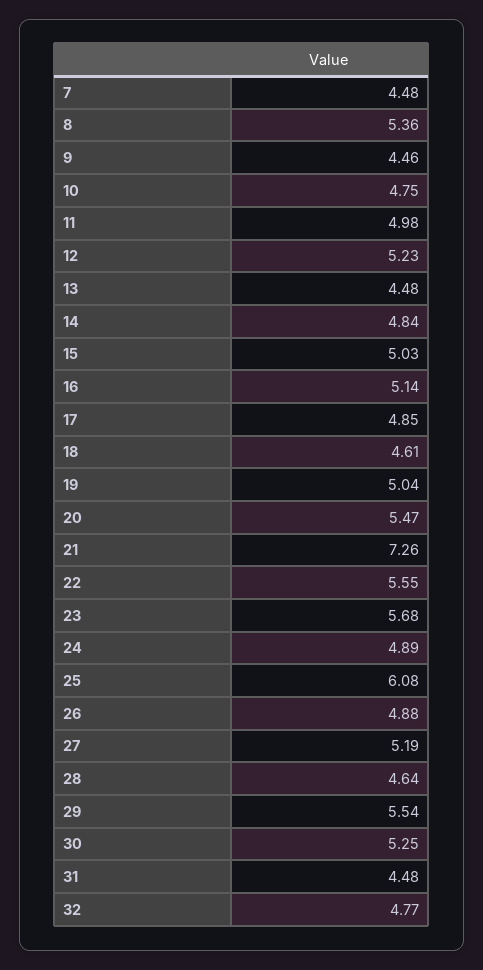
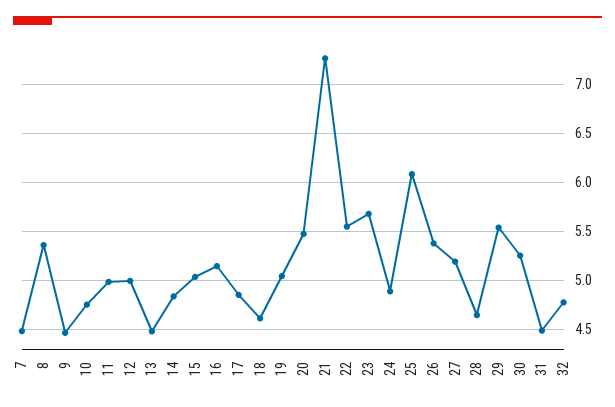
12: 5.23 -> 5
26: 4.88 -> 5.4

